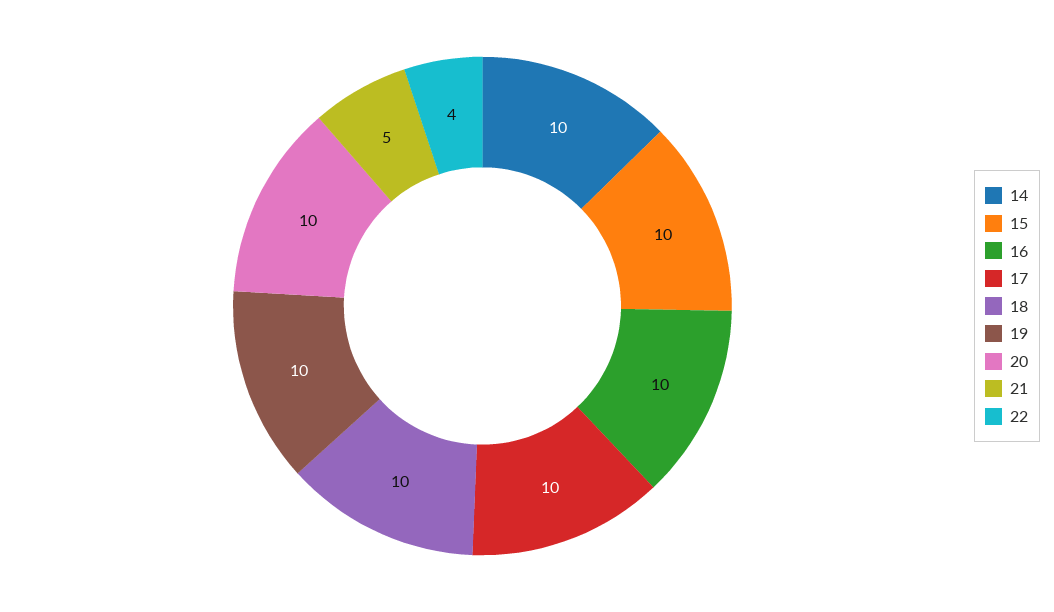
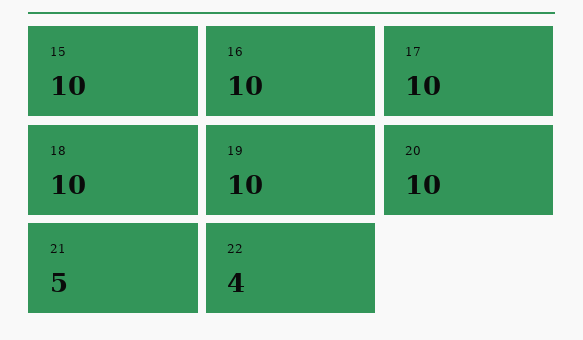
14: 10 -> none

